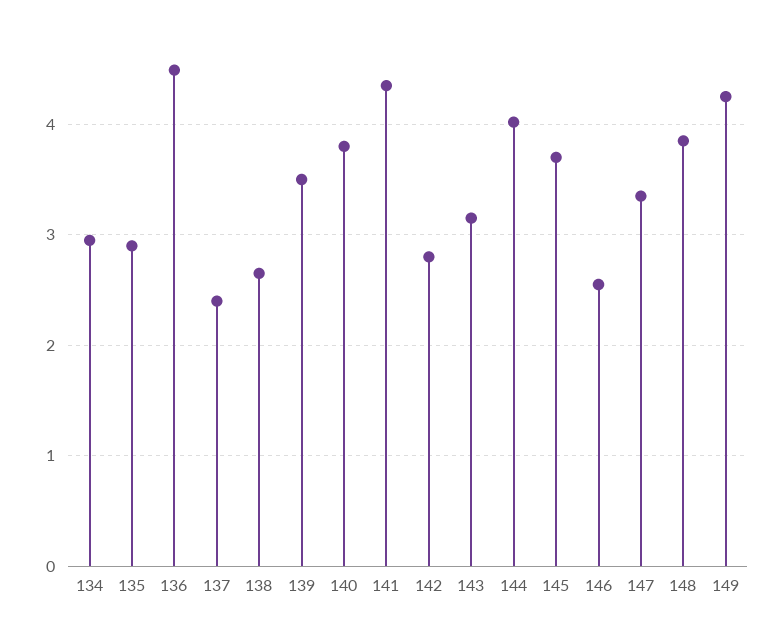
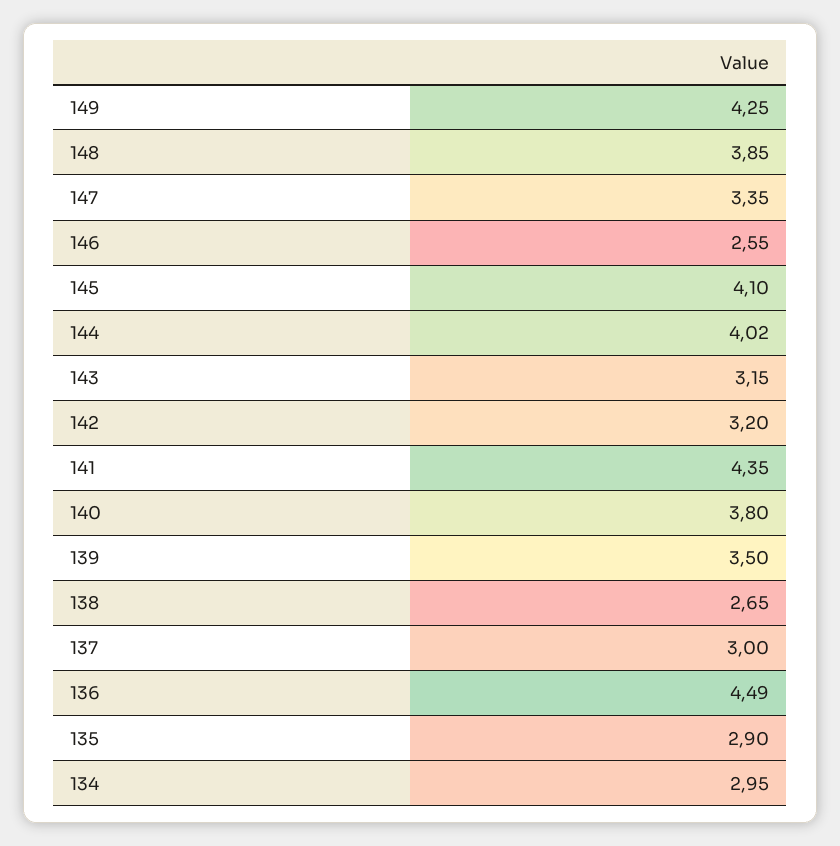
137: 2.4 -> 3
142: 2.8 -> 3.2
145: 3.7 -> 4.1

